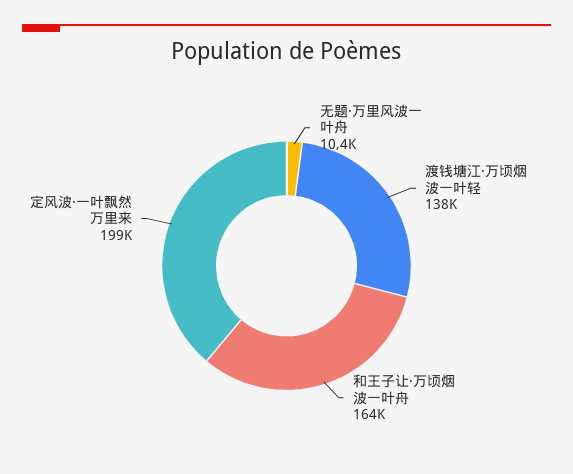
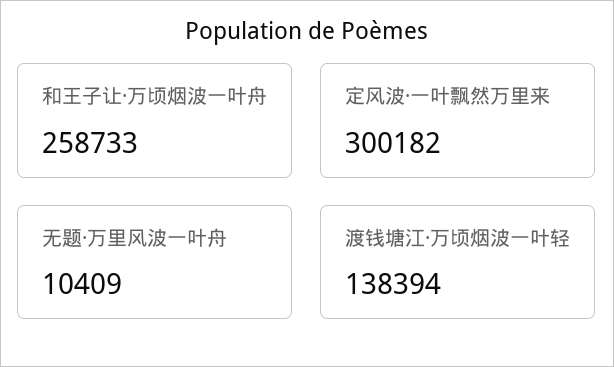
和王子让·万顷烟波一叶舟: 164000 -> 258733
定风波·一叶飘然万里来: 199000 -> 300182

